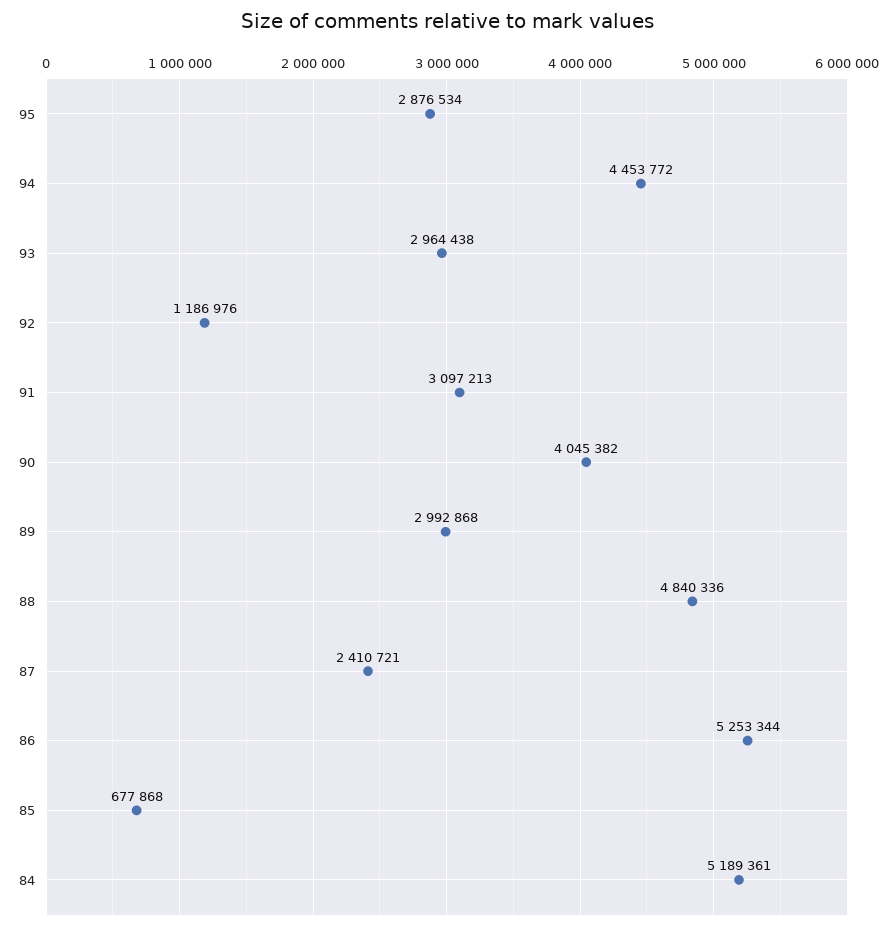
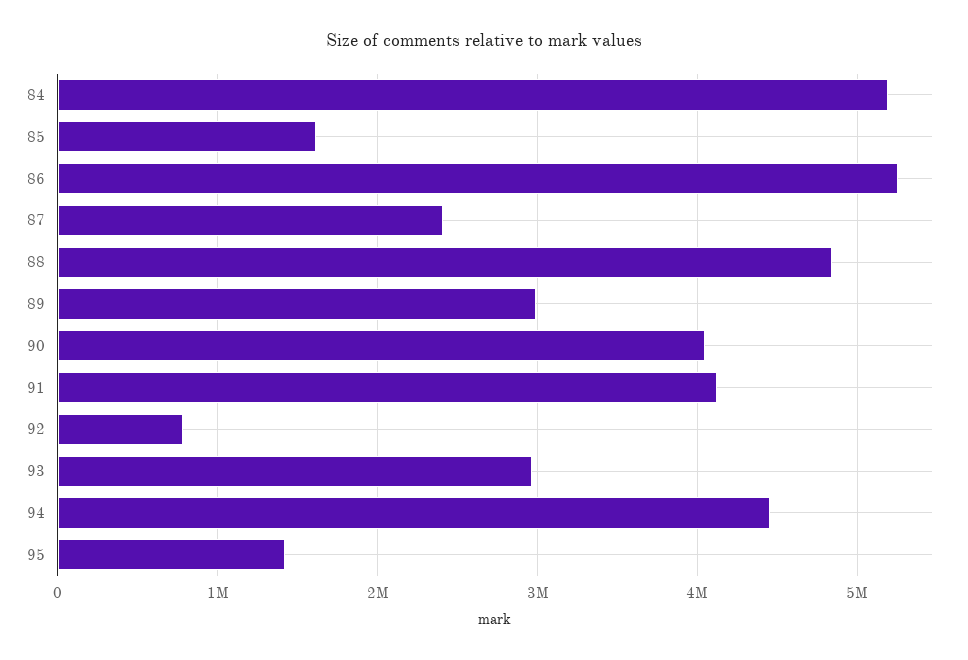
95: 2876534 -> 1400000
92: 1186976 -> 800000
91: 3097213 -> 4100000
85: 677868 -> 1600000

